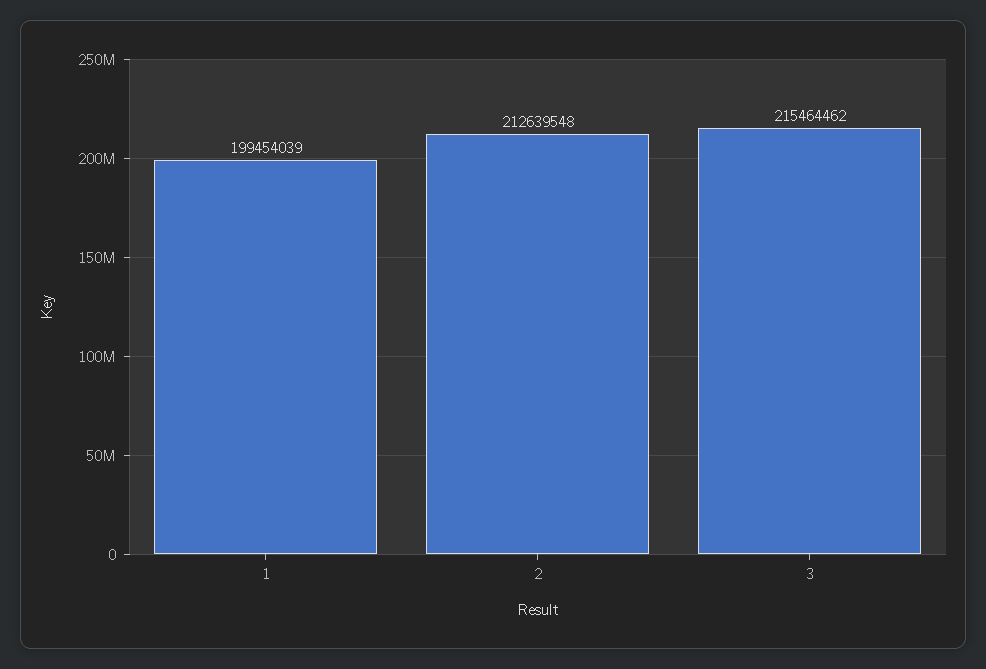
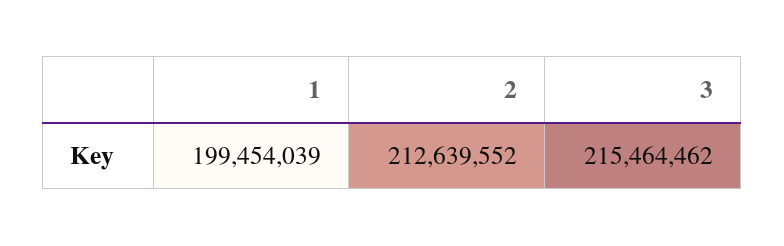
2: 212639548 -> 212639552

